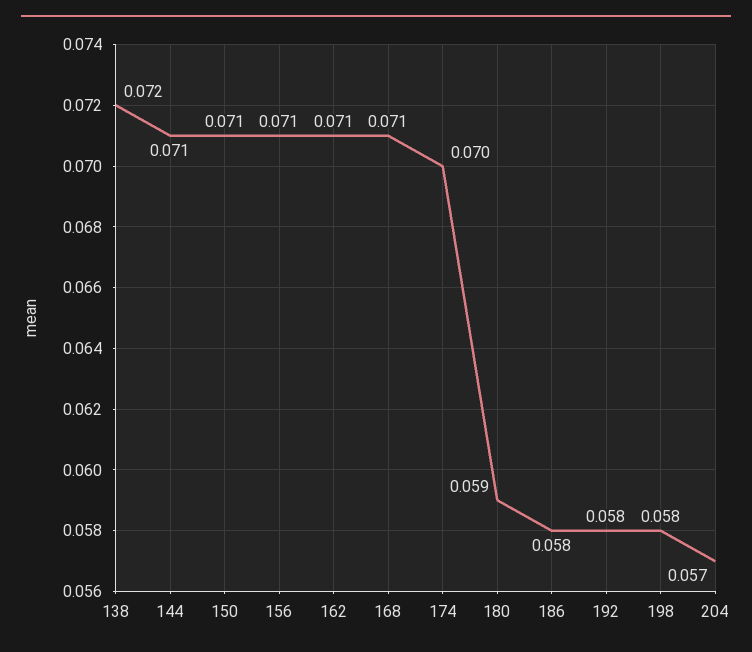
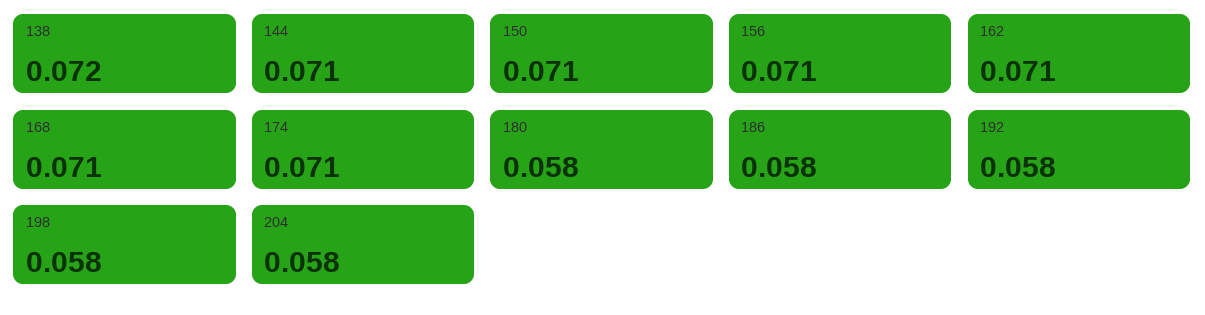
174: 0.07 -> 0.071
180: 0.059 -> 0.058
204: 0.057 -> 0.058

